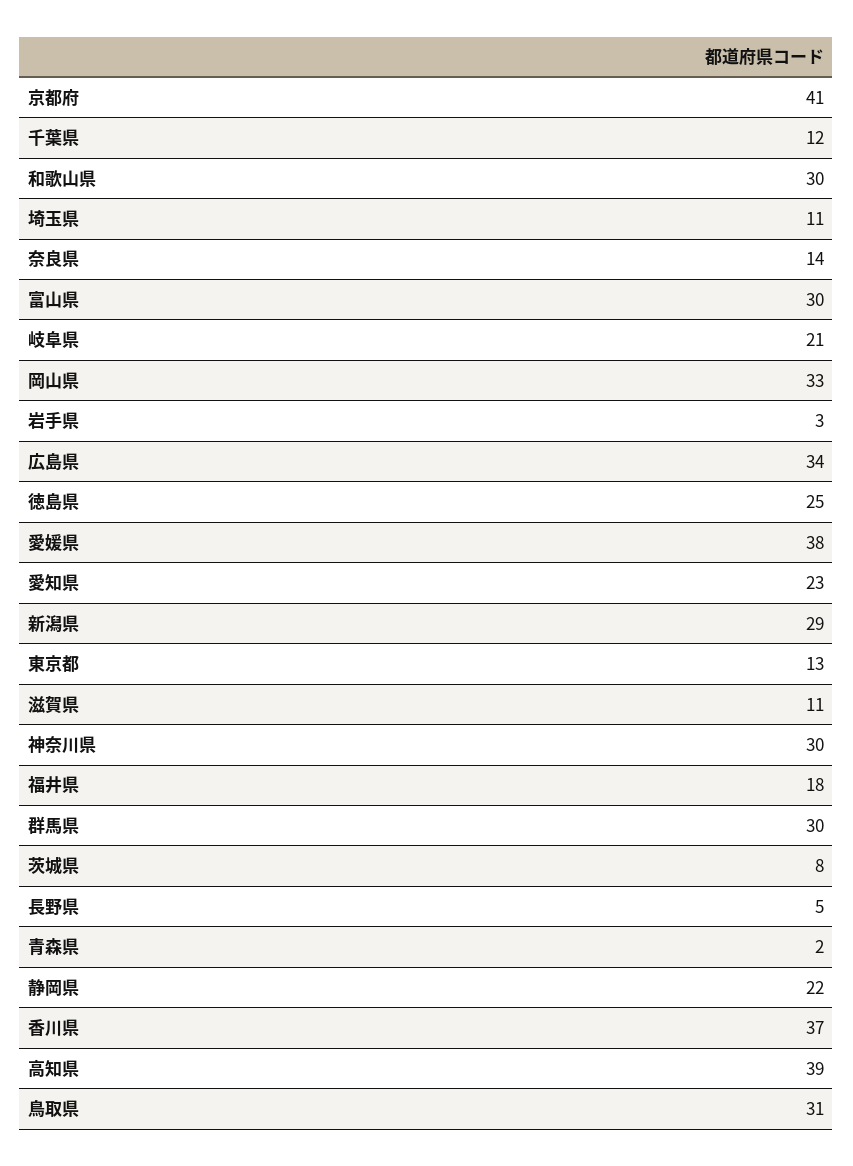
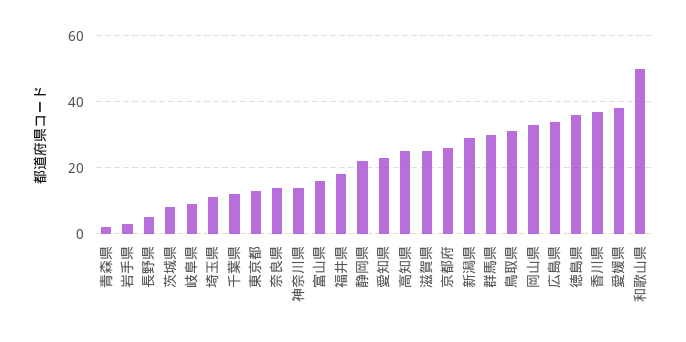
京都府: 41 -> 25
和歌山県: 30 -> 50
富山県: 30 -> 15
岐阜県: 21 -> 10
徳島県: 25 -> 35
滋賀県: 11 -> 25
神奈川県: 30 -> 15
高知県: 39 -> 25

